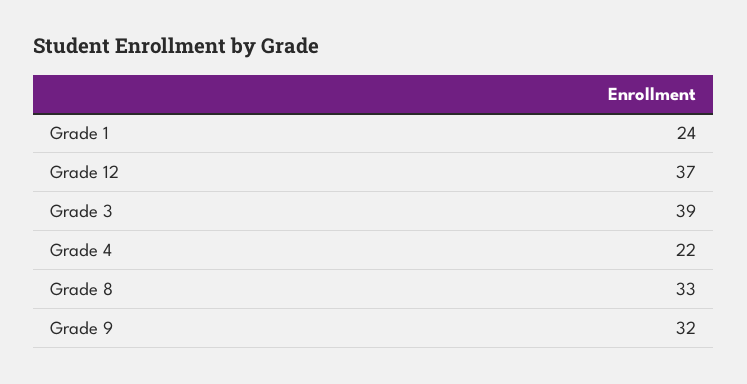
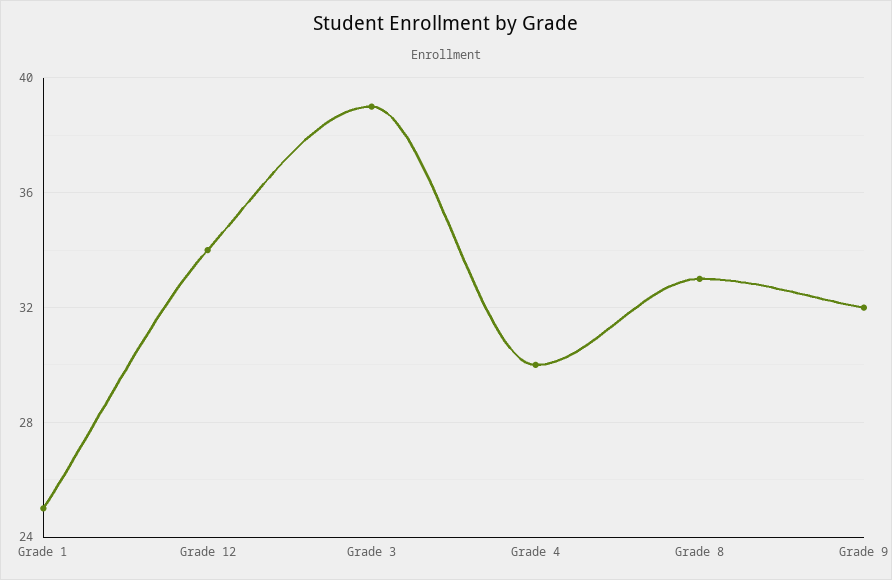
Grade 1: 24 -> 25
Grade 12: 37 -> 34
Grade 4: 22 -> 30

